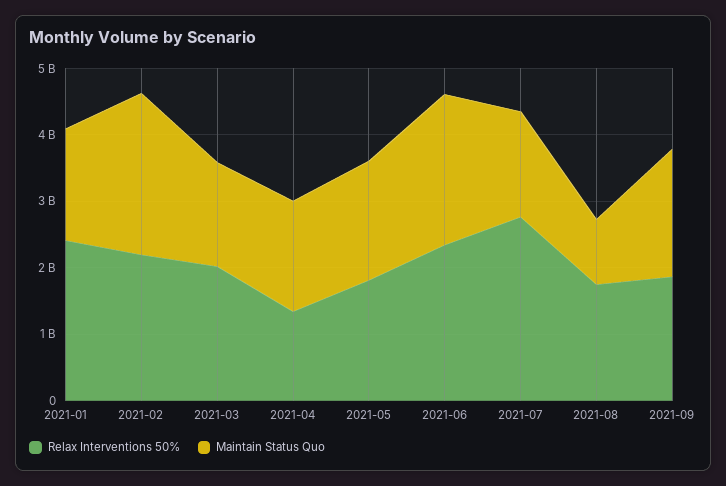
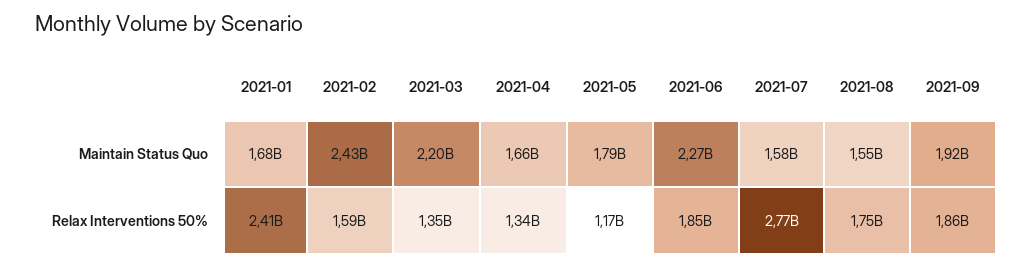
Relax Interventions 50%, 2021-02: 2200000000 -> 1590000000
Relax Interventions 50%, 2021-03: 2000000000 -> 1350000000
Maintain Status Quo, 2021-03: 1600000000 -> 2200000000
Relax Interventions 50%, 2021-05: 1800000000 -> 1170000000
Relax Interventions 50%, 2021-06: 2400000000 -> 1850000000
Maintain Status Quo, 2021-08: 1000000000 -> 1550000000

